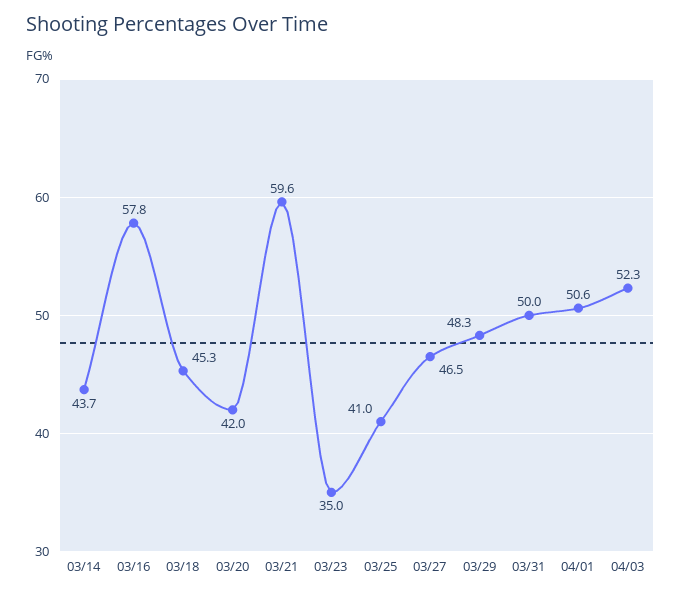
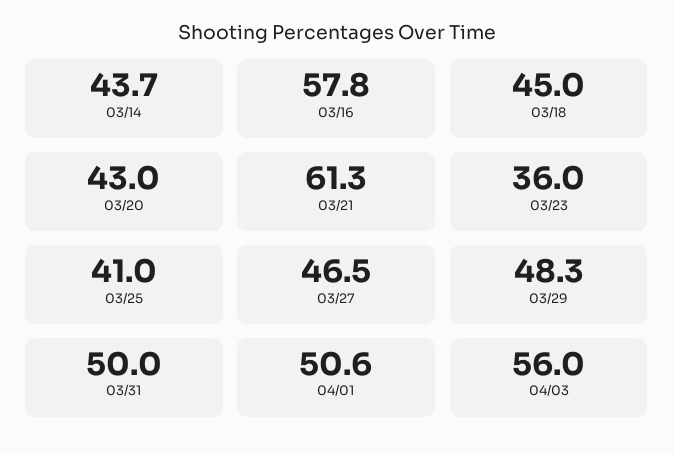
03/18: 45.3 -> 45
03/20: 42 -> 43
03/21: 59.6 -> 61.3
03/23: 35 -> 36
04/03: 52.3 -> 56

